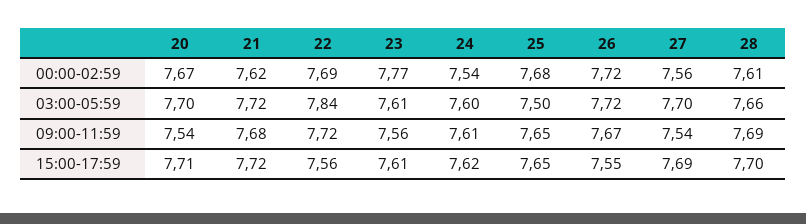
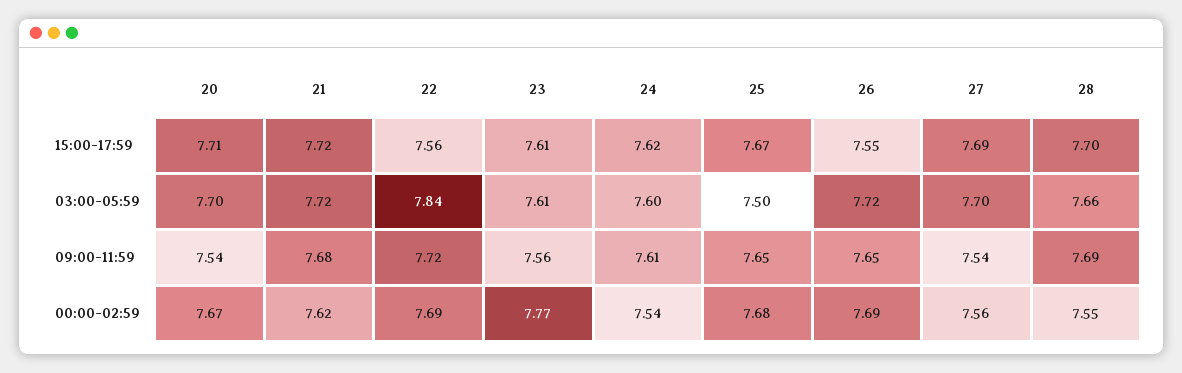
26, 00:00-02:59: 7.72 -> 7.69
28, 00:00-02:59: 7.61 -> 7.55
26, 09:00-11:59: 7.67 -> 7.65
25, 15:00-17:59: 7.65 -> 7.67

